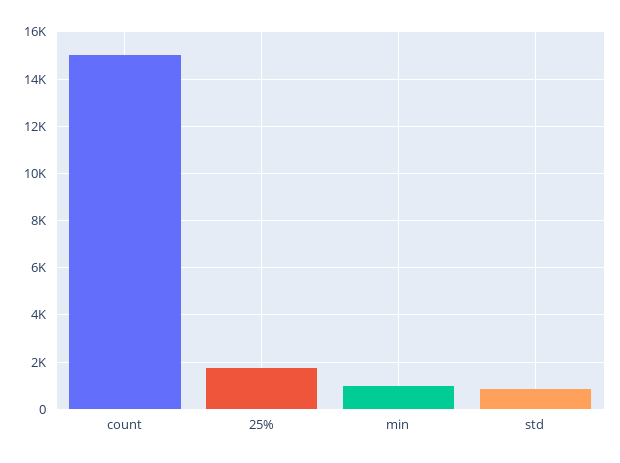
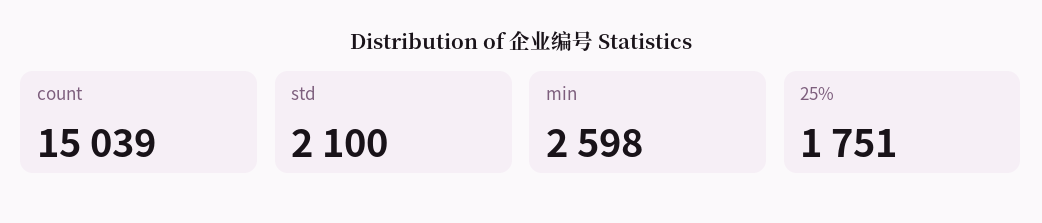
min: 1000 -> 2598
std: 1000 -> 2100

